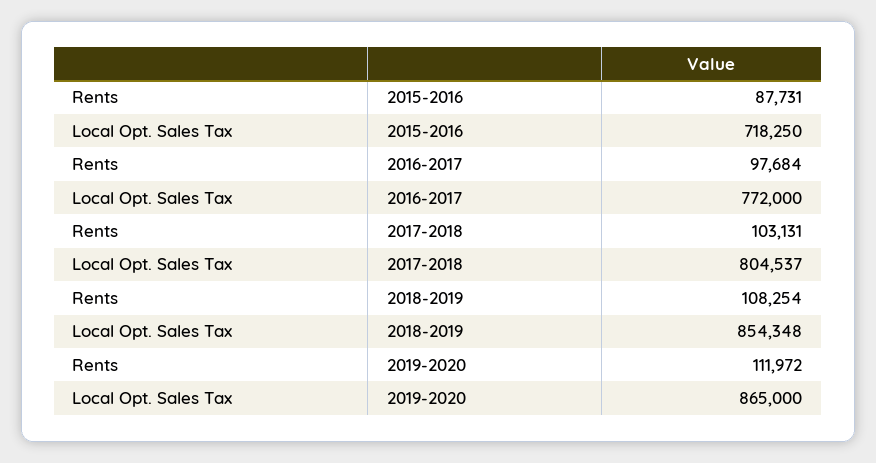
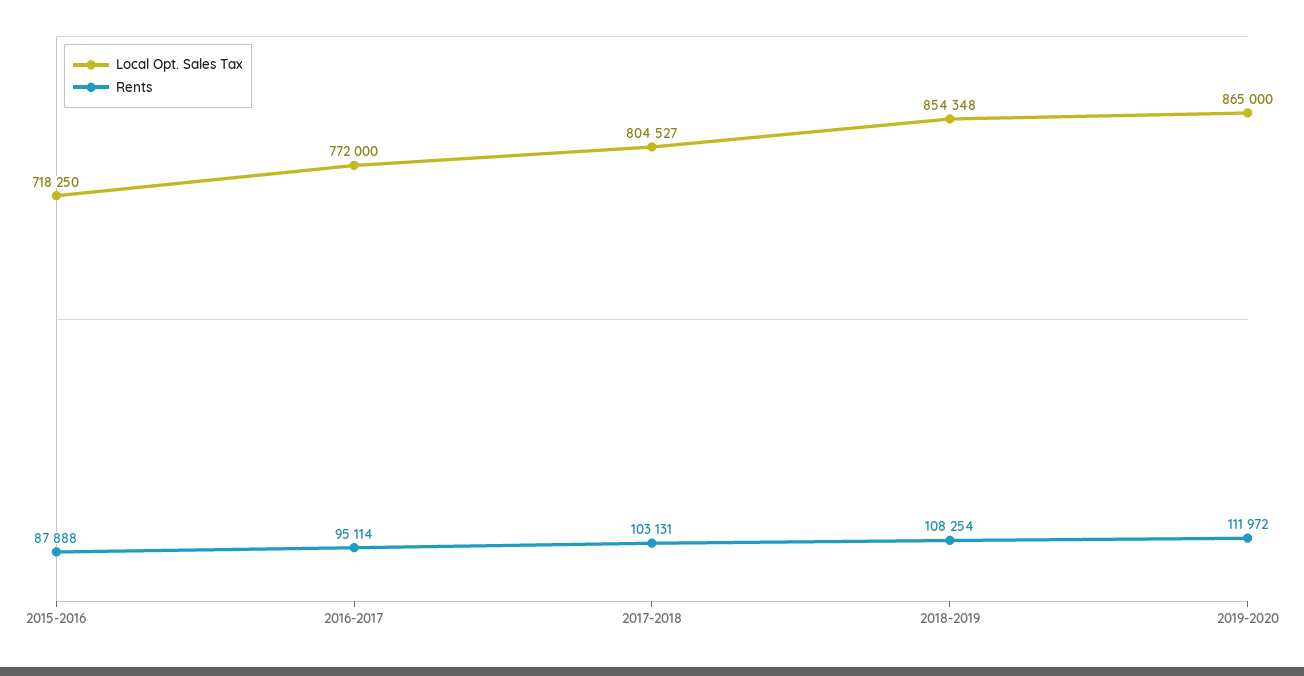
Rents, 2015-2016: 87731 -> 87888
Rents, 2016-2017: 97684 -> 95114
Local Opt. Sales Tax, 2017-2018: 804537 -> 804527

